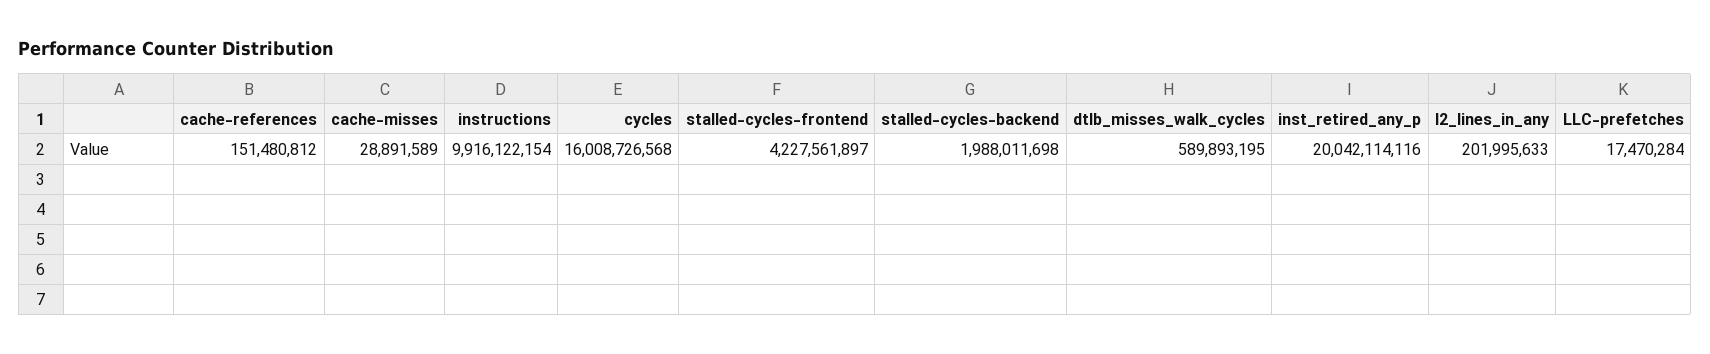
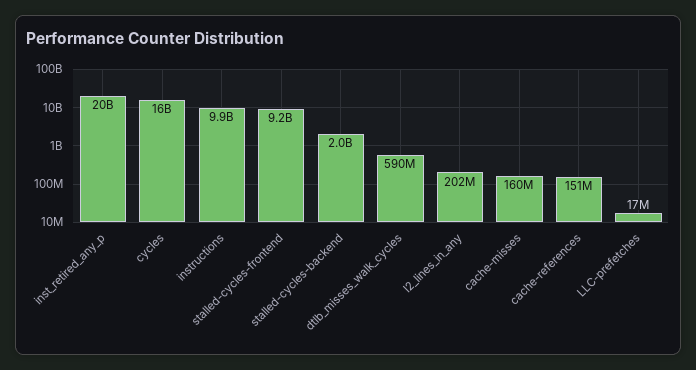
cache-misses: 28891589 -> 160000000
stalled-cycles-frontend: 4227561897 -> 9200000000

